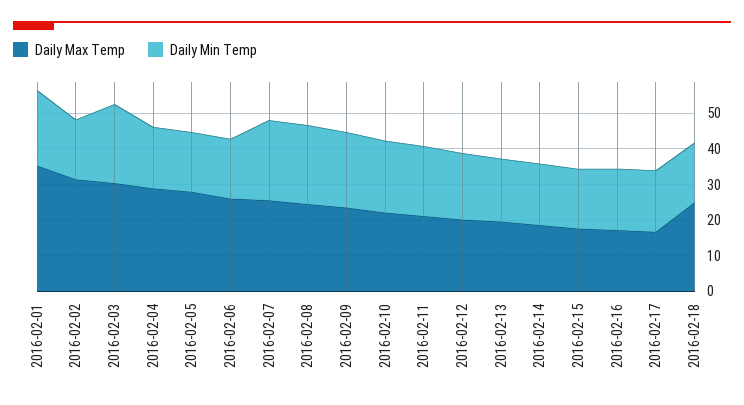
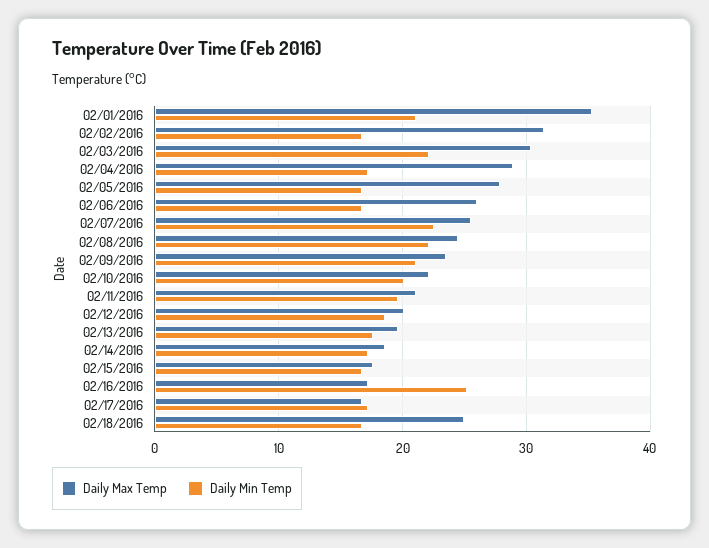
Daily Min Temp, 2016-02-16: 17.5 -> 25

